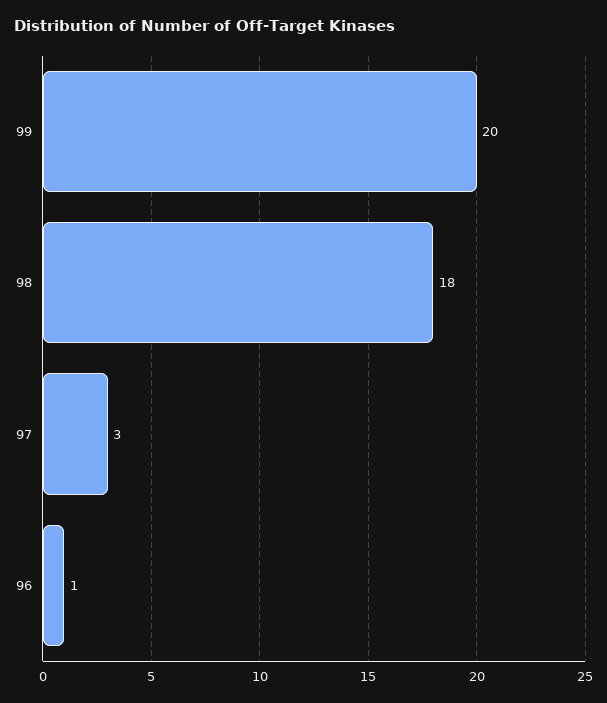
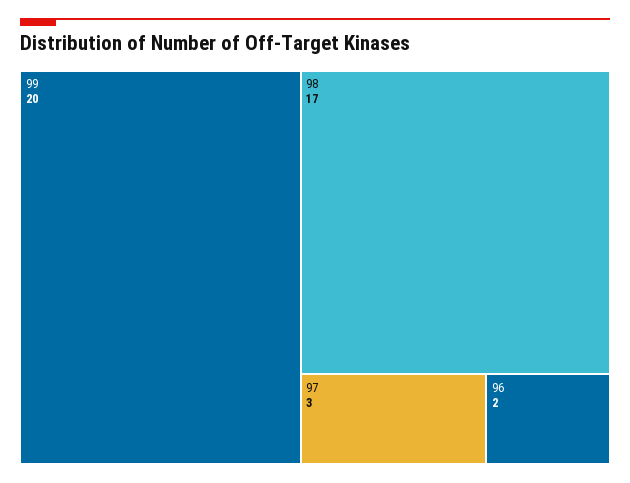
98: 18 -> 17
96: 1 -> 2

